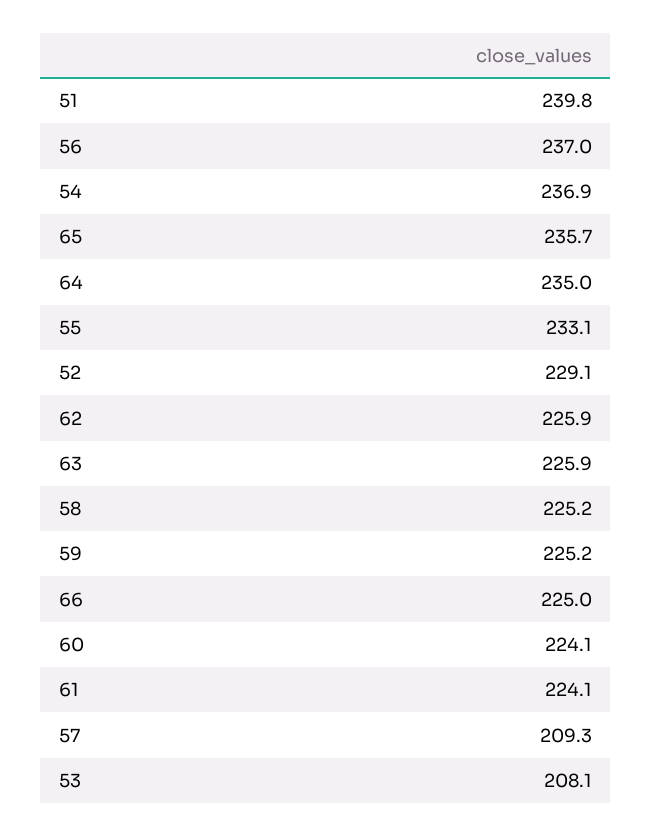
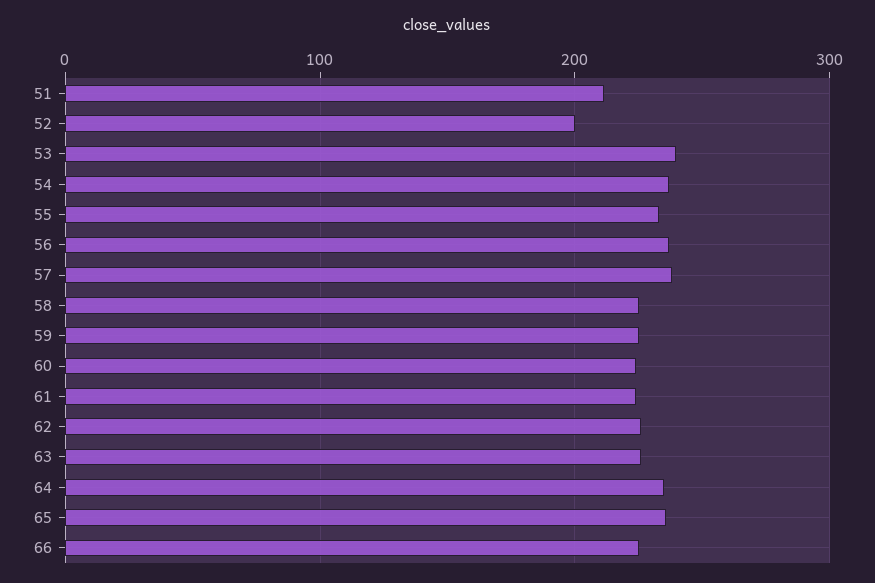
51: 239.8 -> 210
52: 229.1 -> 200
57: 209.3 -> 240
53: 208.1 -> 240

